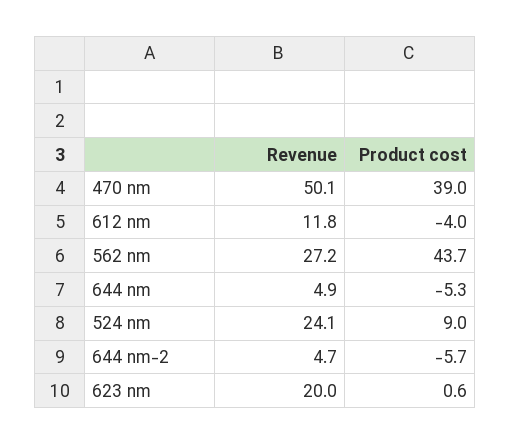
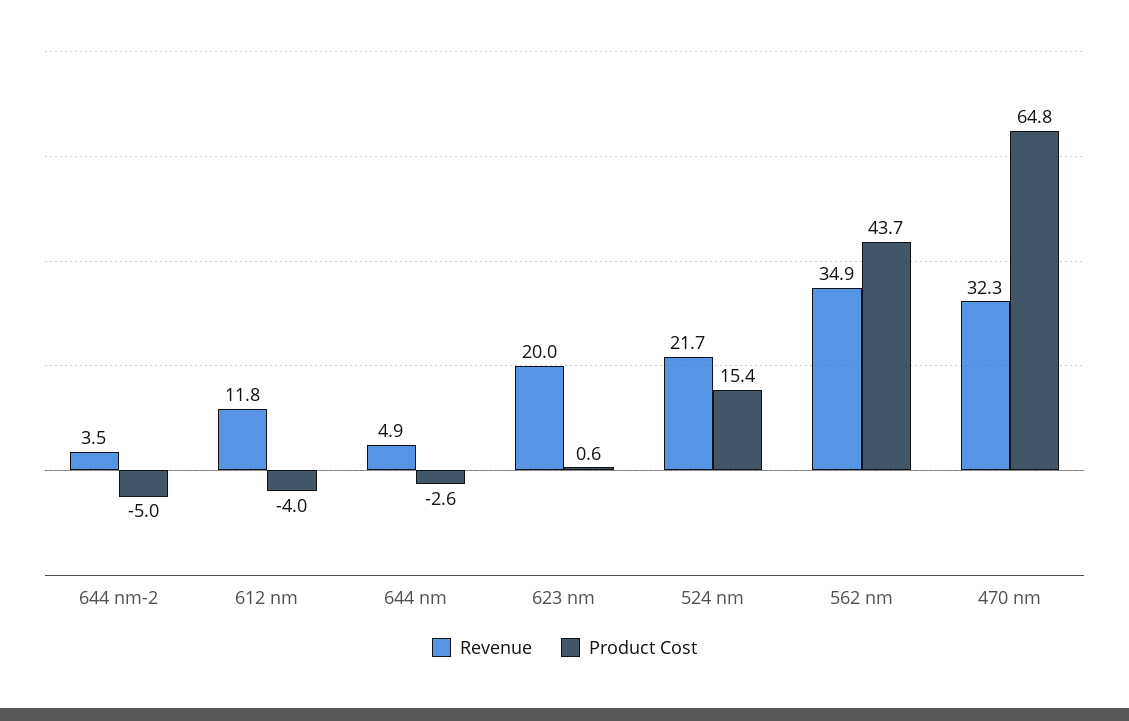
Revenue, 470 nm: 50.1 -> 32.3
Product cost, 470 nm: 39 -> 64.8
Revenue, 562 nm: 27.2 -> 34.9
Product cost, 644 nm: -5.3 -> -2.6
Revenue, 524 nm: 24.1 -> 21.7
Product cost, 524 nm: 9 -> 15.4
Revenue, 644 nm-2: 4.7 -> 3.5
Product cost, 644 nm-2: -5.7 -> -5

